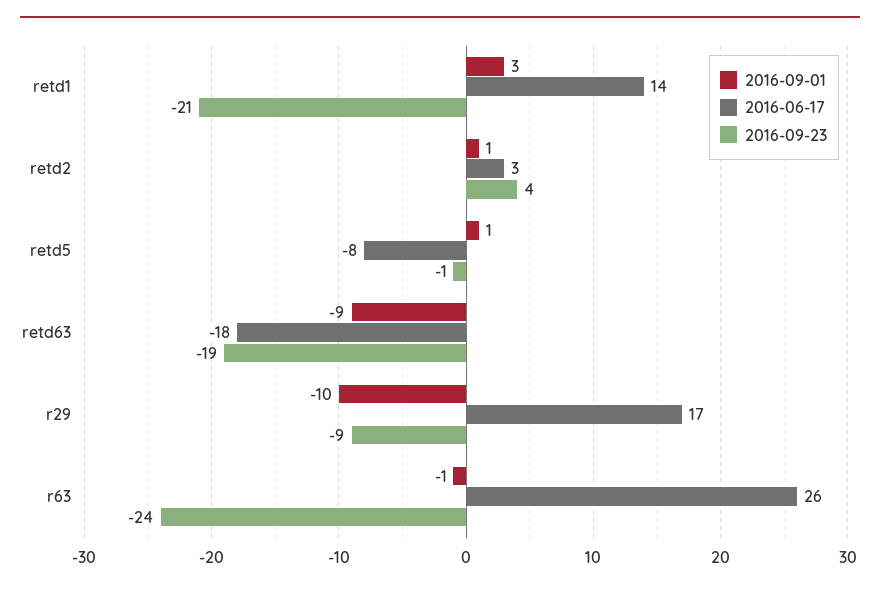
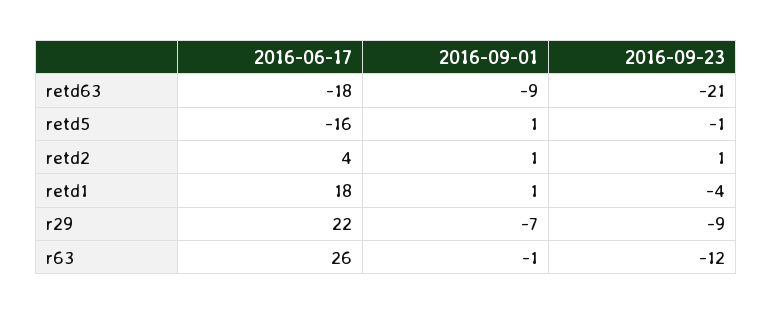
2016-09-01, retd1: 3 -> 1
2016-06-17, retd1: 14 -> 18
2016-09-23, retd1: -21 -> -4
2016-06-17, retd2: 3 -> 4
2016-09-23, retd2: 4 -> 1
2016-06-17, retd5: -8 -> -16
2016-09-23, retd63: -19 -> -21
2016-09-01, r29: -10 -> -7
2016-06-17, r29: 17 -> 22
2016-09-23, r63: -24 -> -12

